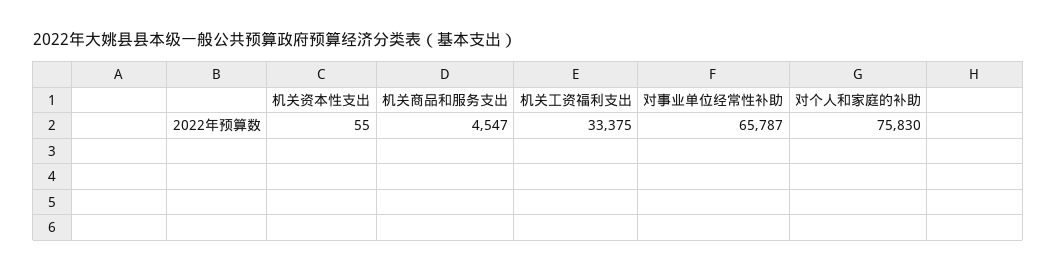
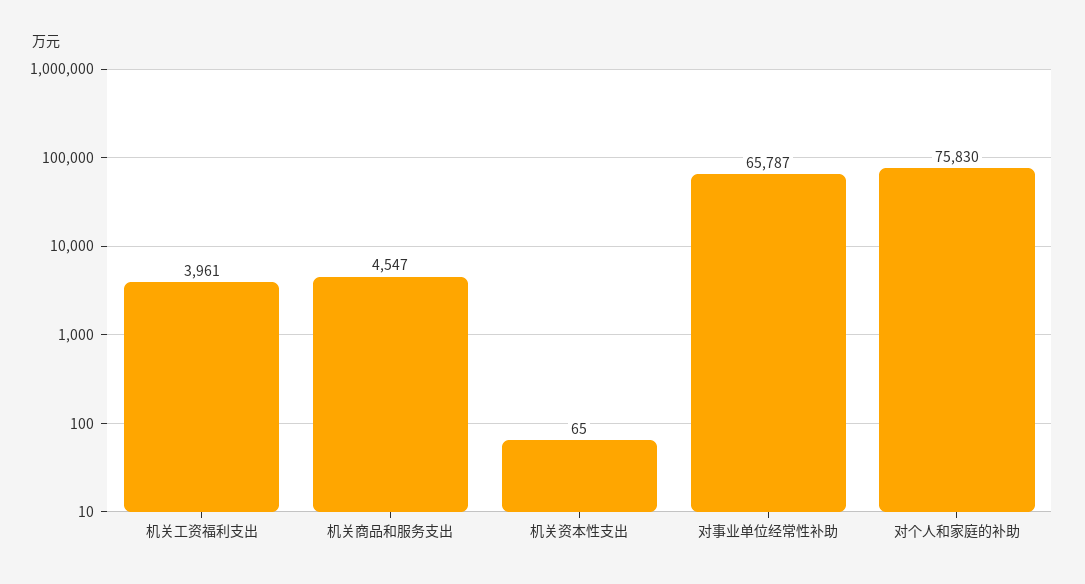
机关资本性支出: 55 -> 65
机关工资福利支出: 33375 -> 3961

